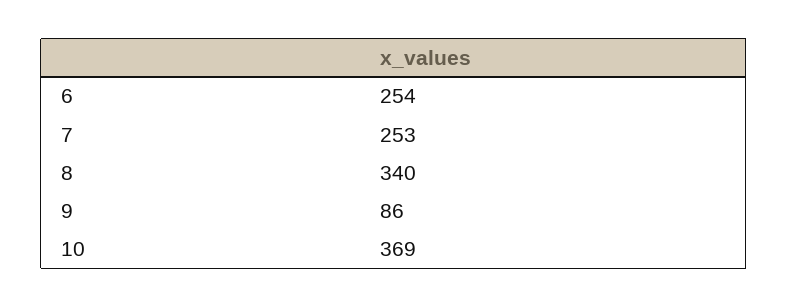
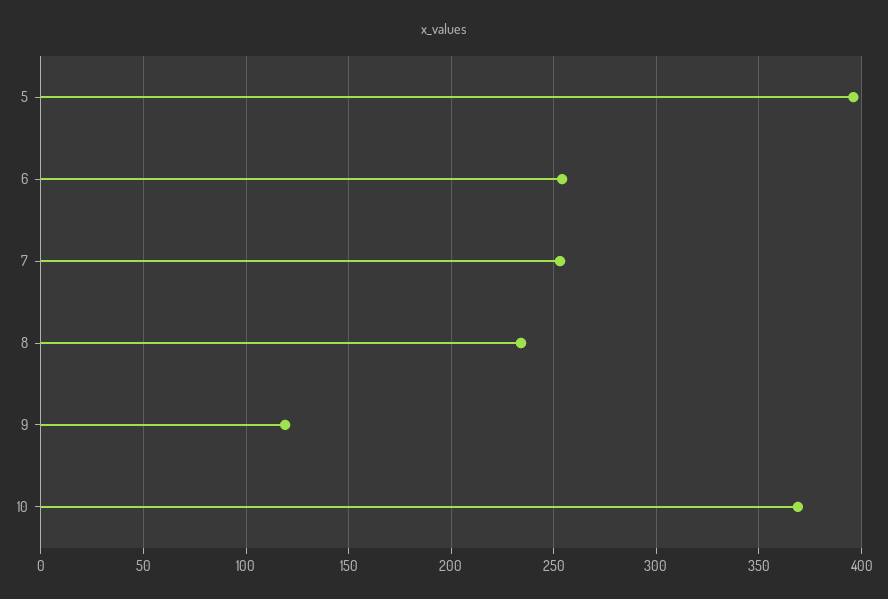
8: 340 -> 235
9: 86 -> 120
5: none -> 395

